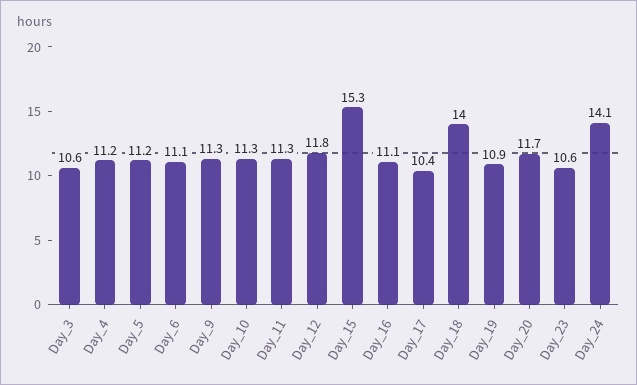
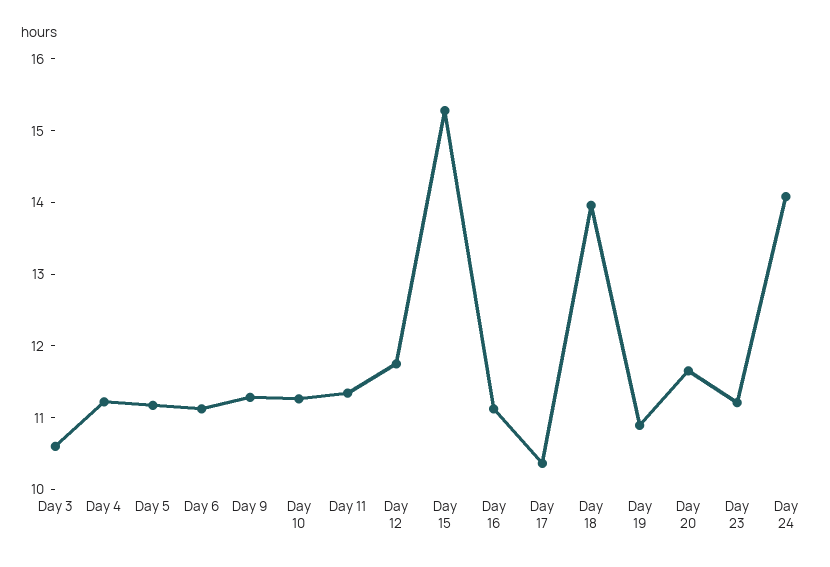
Day_23: 10.6 -> 11.2

